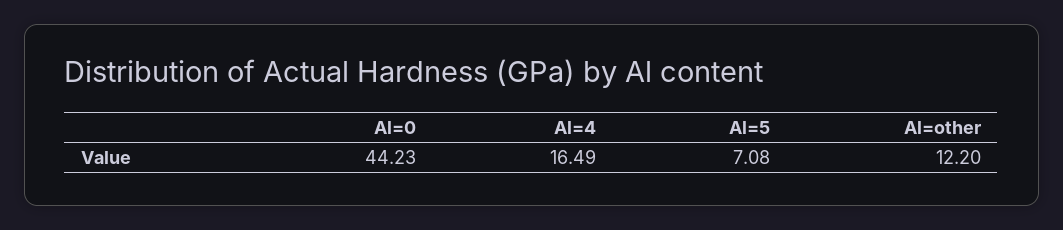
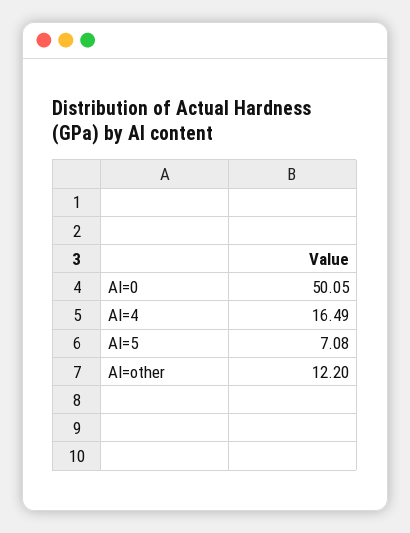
Al=0: 44.23 -> 50.05

